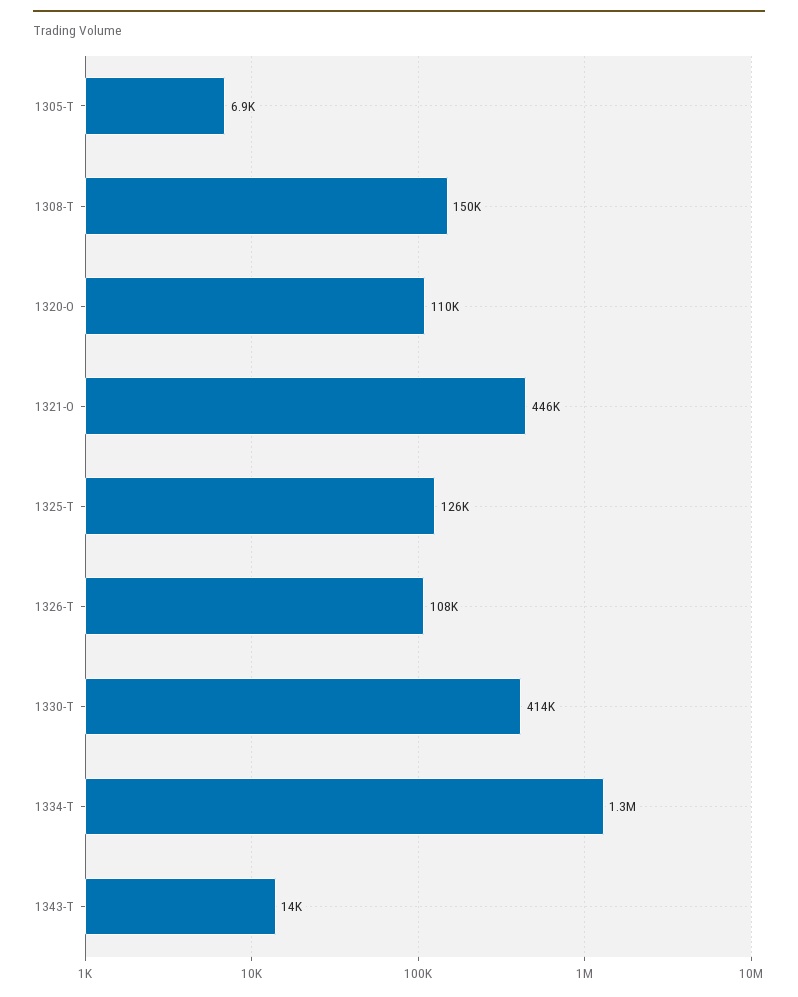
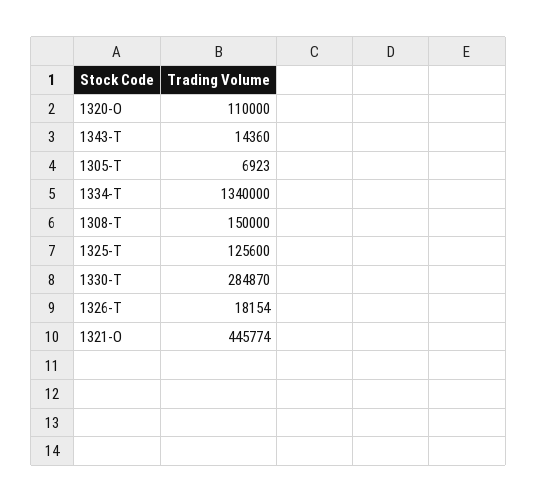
1326-T: 108000 -> 18154
1330-T: 414000 -> 284870

